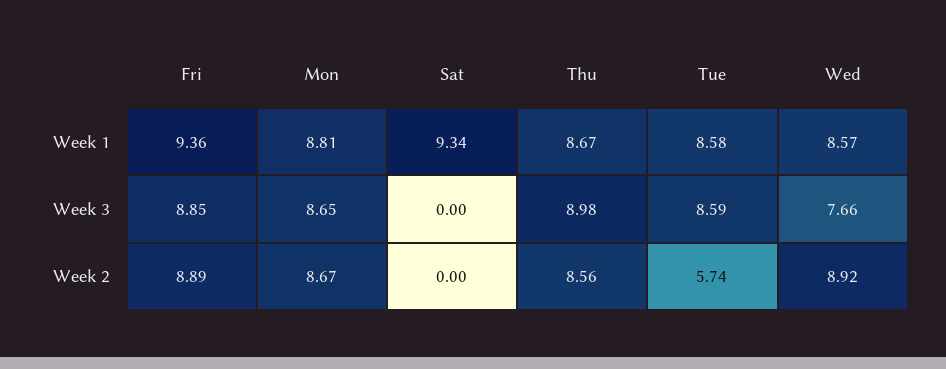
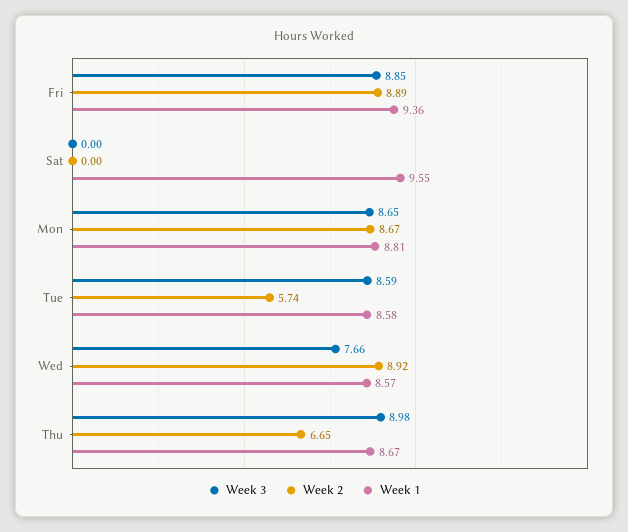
Week 1, Sat: 9.34 -> 9.55
Week 2, Thu: 8.56 -> 6.65

